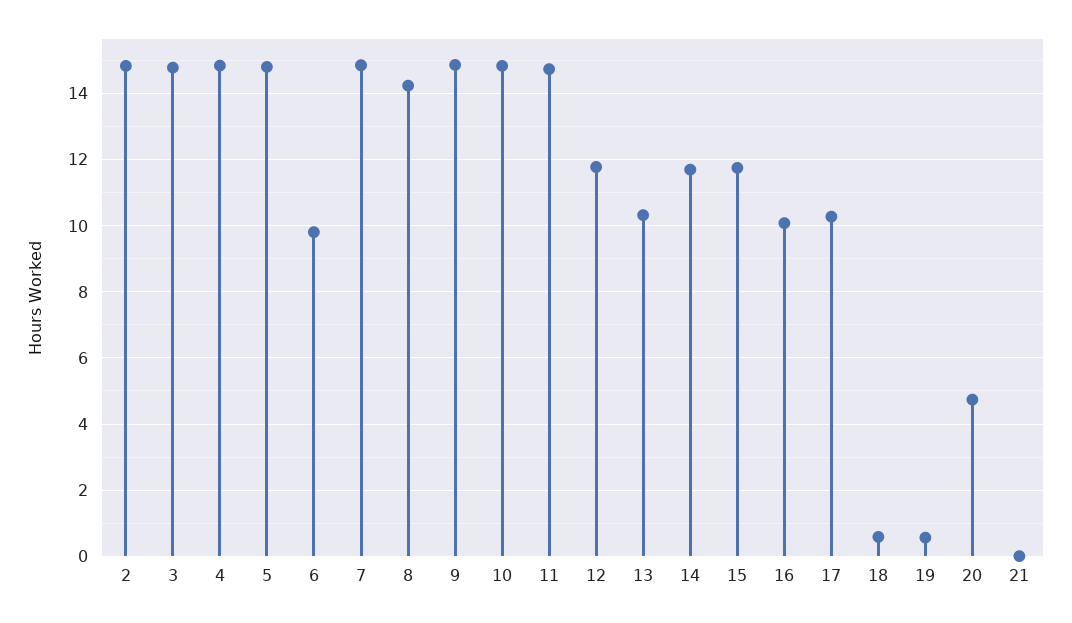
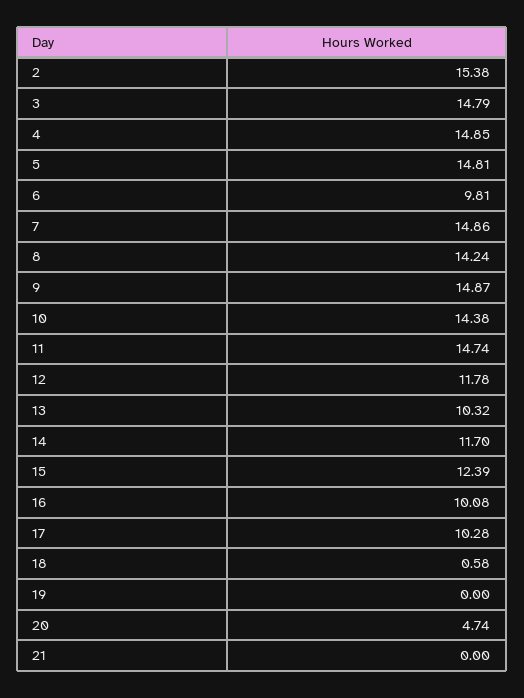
2: 14.8 -> 15.38
10: 14.8 -> 14.38
15: 11.8 -> 12.39
19: 0.6 -> 0

